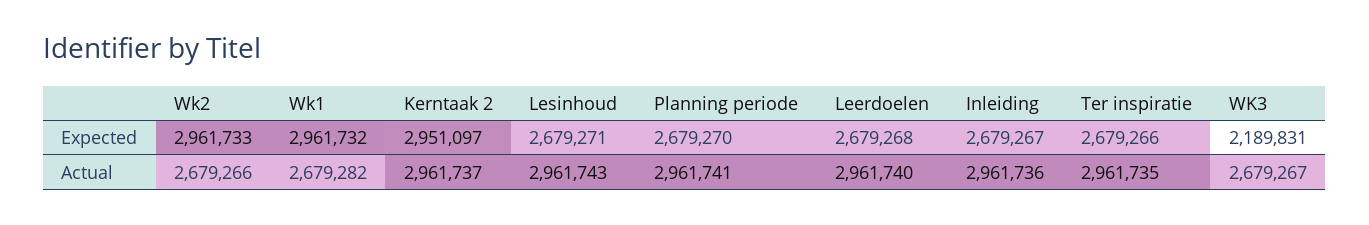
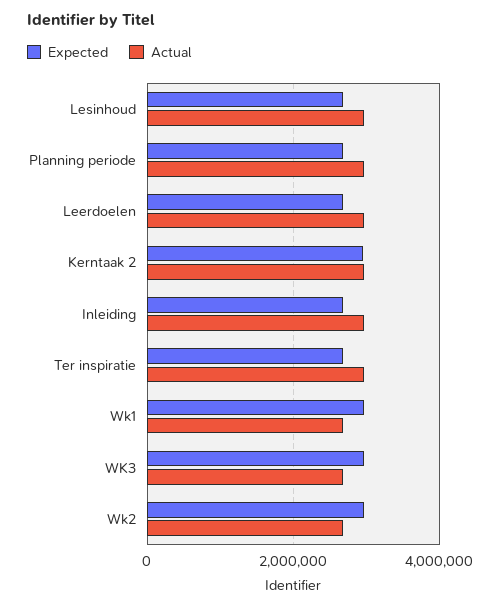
Expected, WK3: 2189831 -> 3000000

